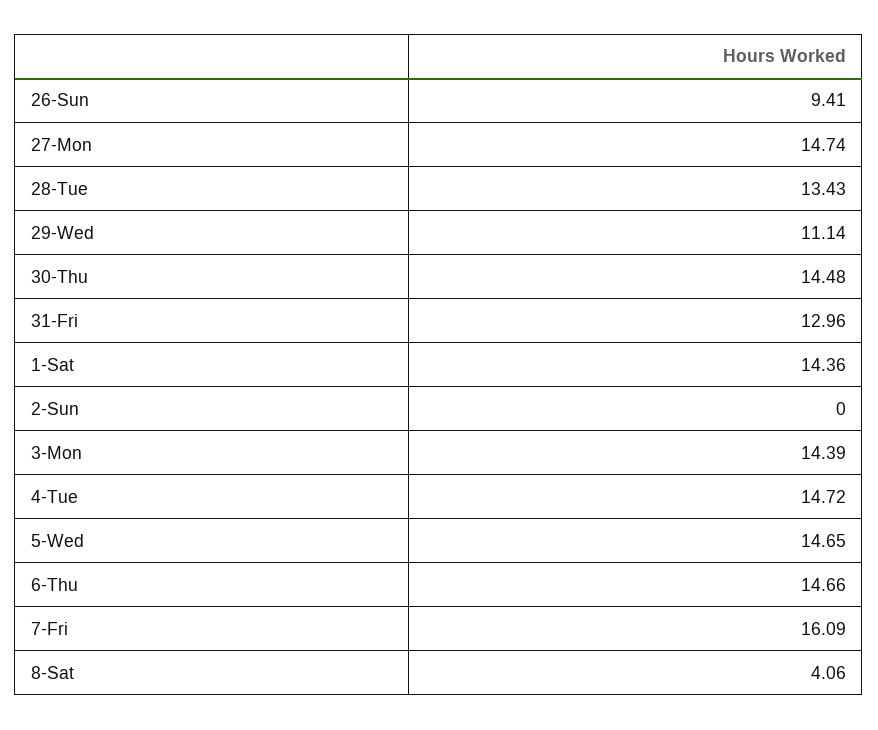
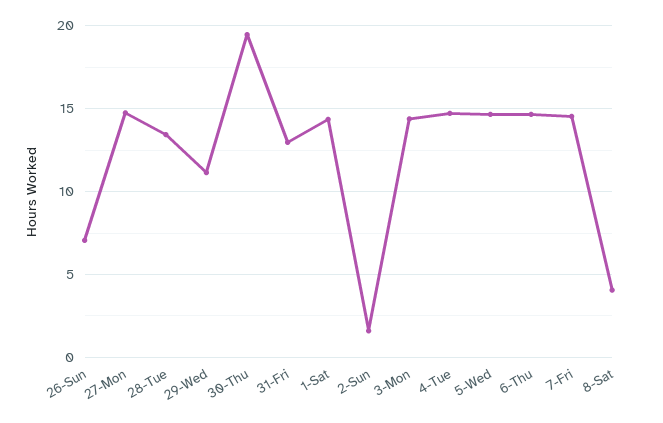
26-Sun: 9.41 -> 7
30-Thu: 14.48 -> 19.5
2-Sun: 0 -> 1.5
7-Fri: 16.09 -> 14.5

